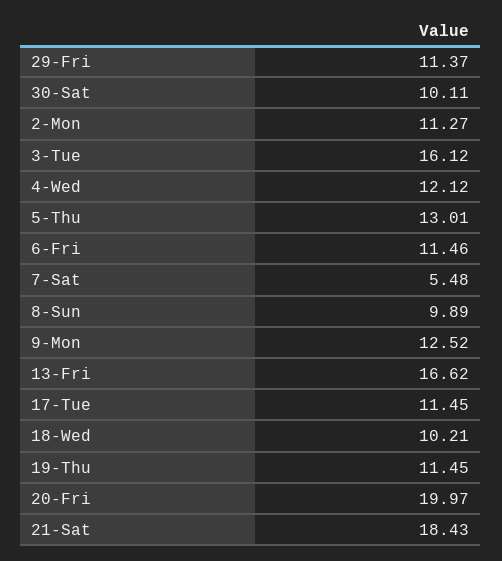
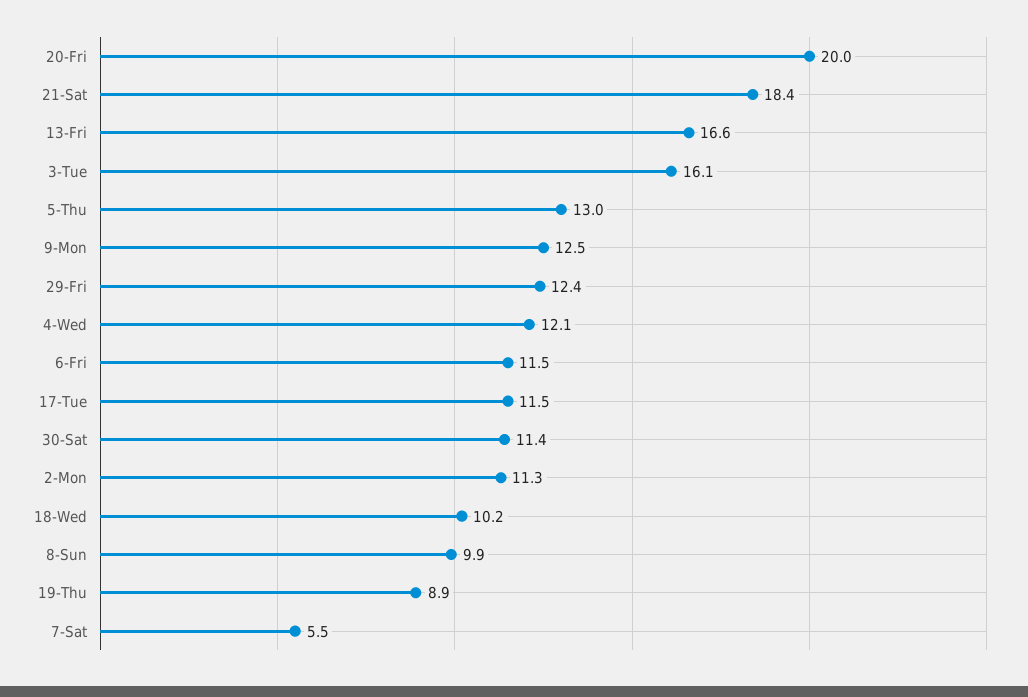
29-Fri: 11.37 -> 12.4
30-Sat: 10.11 -> 11.4
19-Thu: 11.45 -> 8.9

